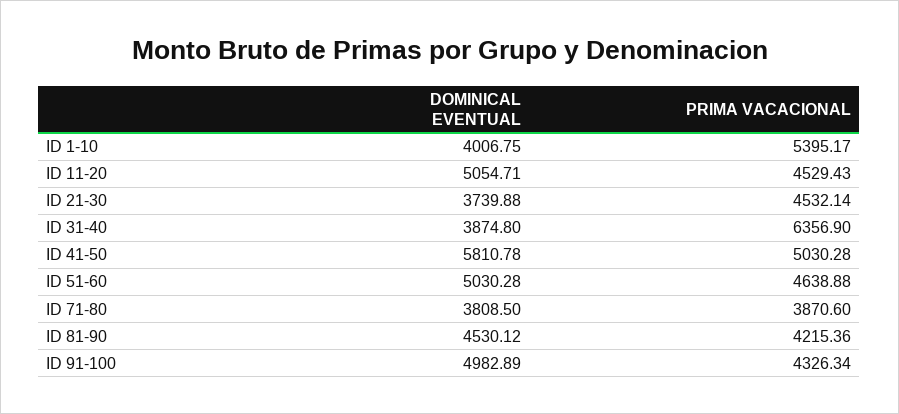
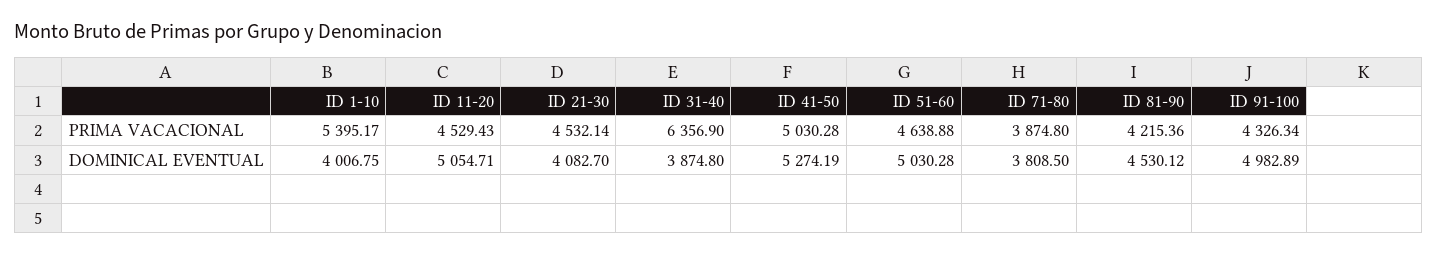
DOMINICAL EVENTUAL, ID 21-30: 3739.88 -> 4082.7
DOMINICAL EVENTUAL, ID 41-50: 5810.78 -> 5274.19
PRIMA VACACIONAL, ID 71-80: 3870.6 -> 3874.8

